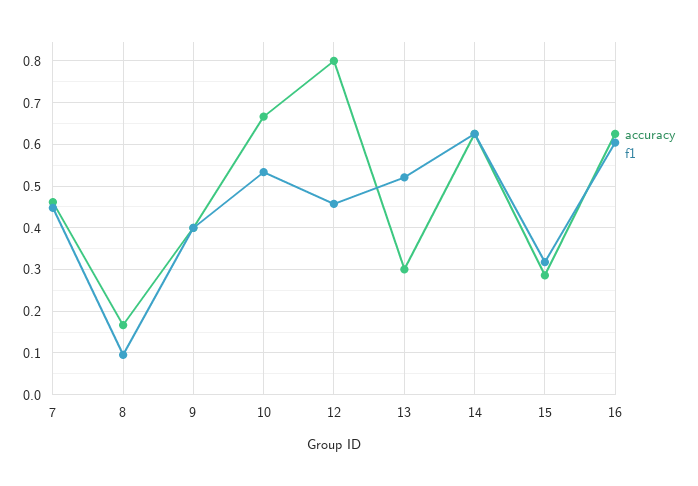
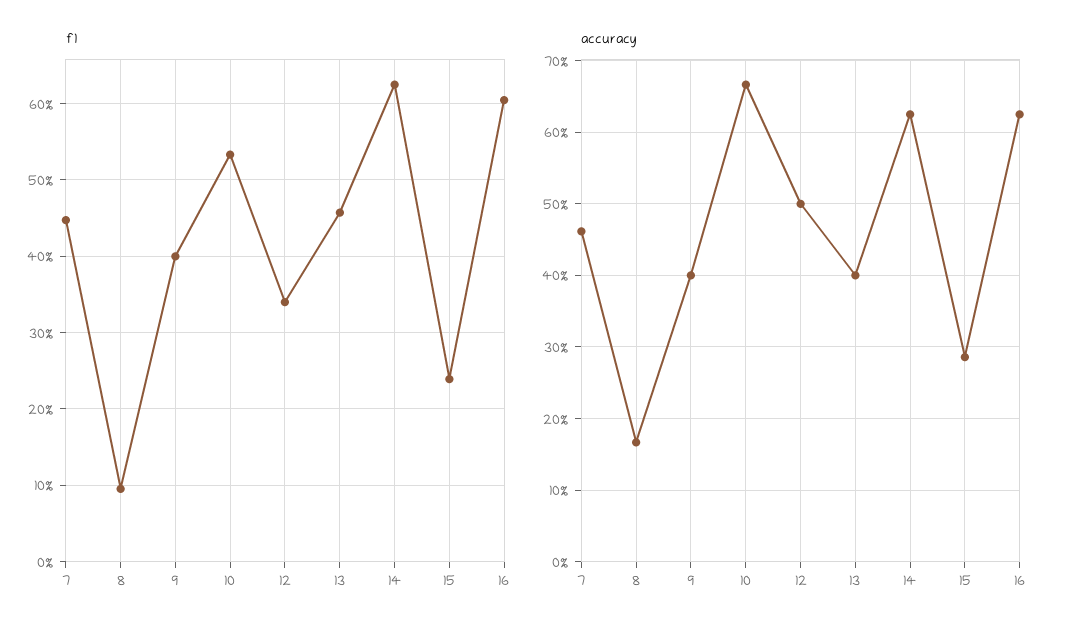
accuracy, 12: 0.8 -> 0.5
f1, 12: 0.46 -> 0.34
accuracy, 13: 0.3 -> 0.4
f1, 13: 0.52 -> 0.46
f1, 15: 0.32 -> 0.24

